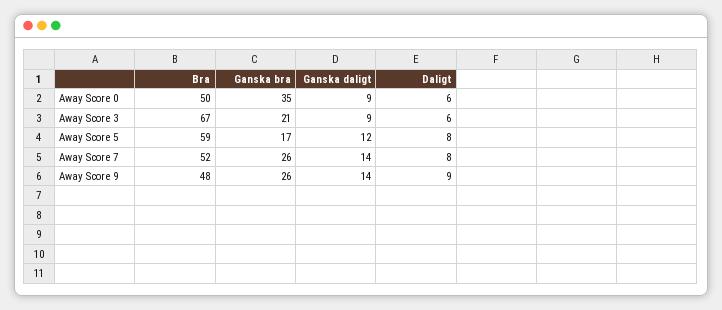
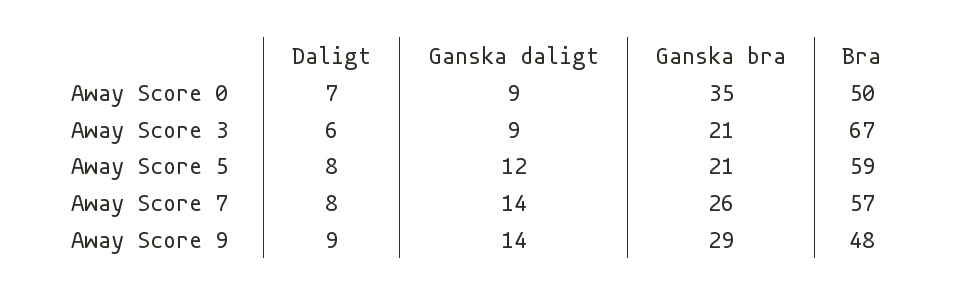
Daligt, Away Score 0: 6 -> 7
Ganska bra, Away Score 5: 17 -> 21
Bra, Away Score 7: 52 -> 57
Ganska bra, Away Score 9: 26 -> 29

